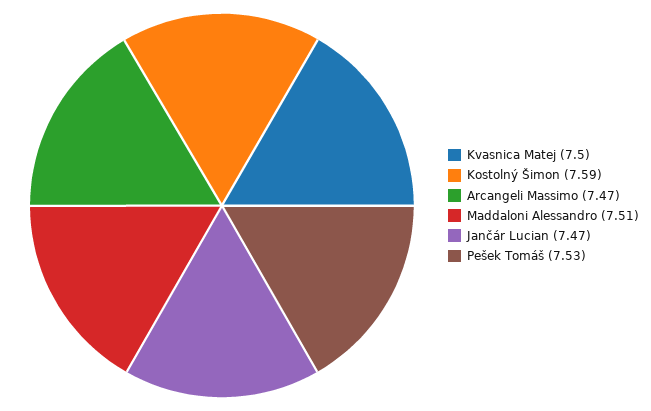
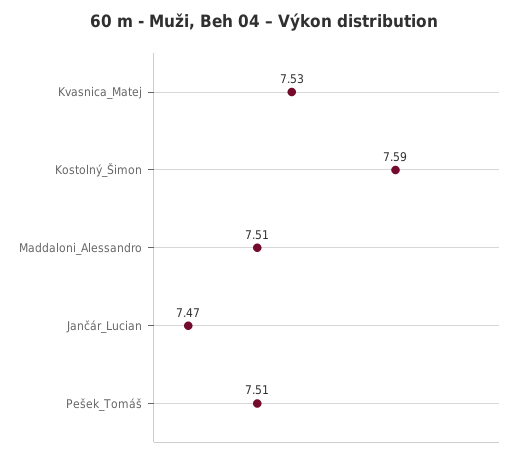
Kvasnica Matej: 7.5 -> 7.53
Arcangeli Massimo: 7.47 -> none
Pešek Tomáš: 7.53 -> 7.51

